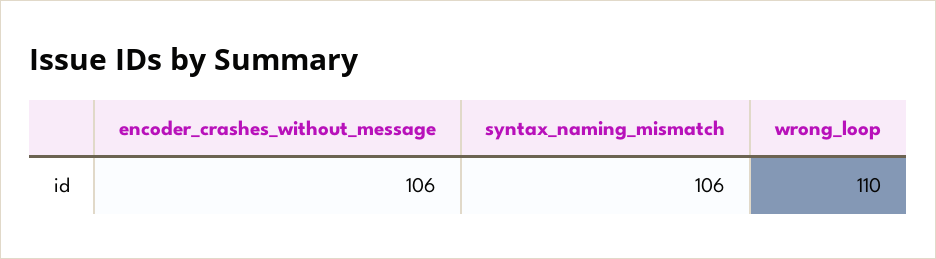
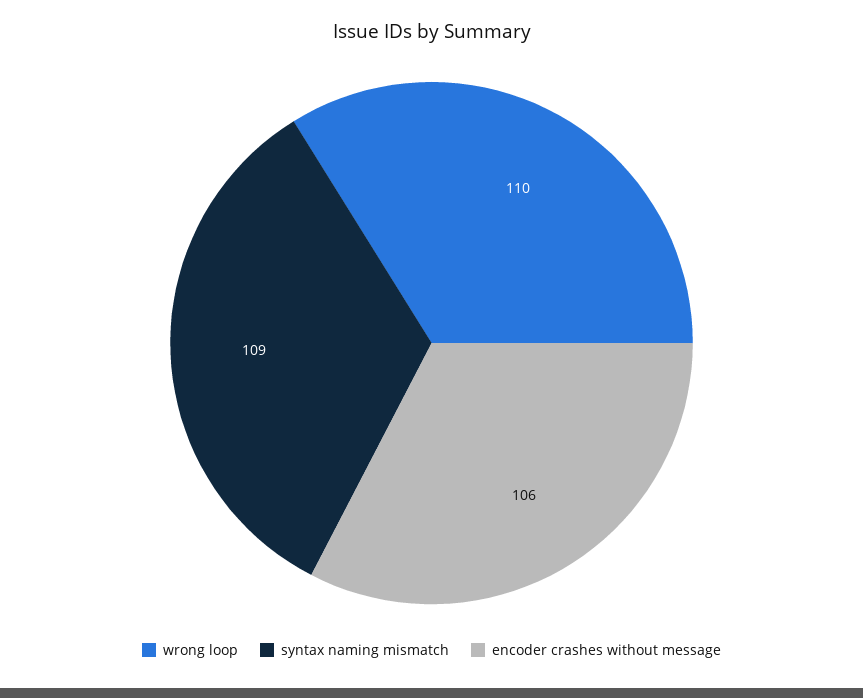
syntax_naming_mismatch: 106 -> 109

